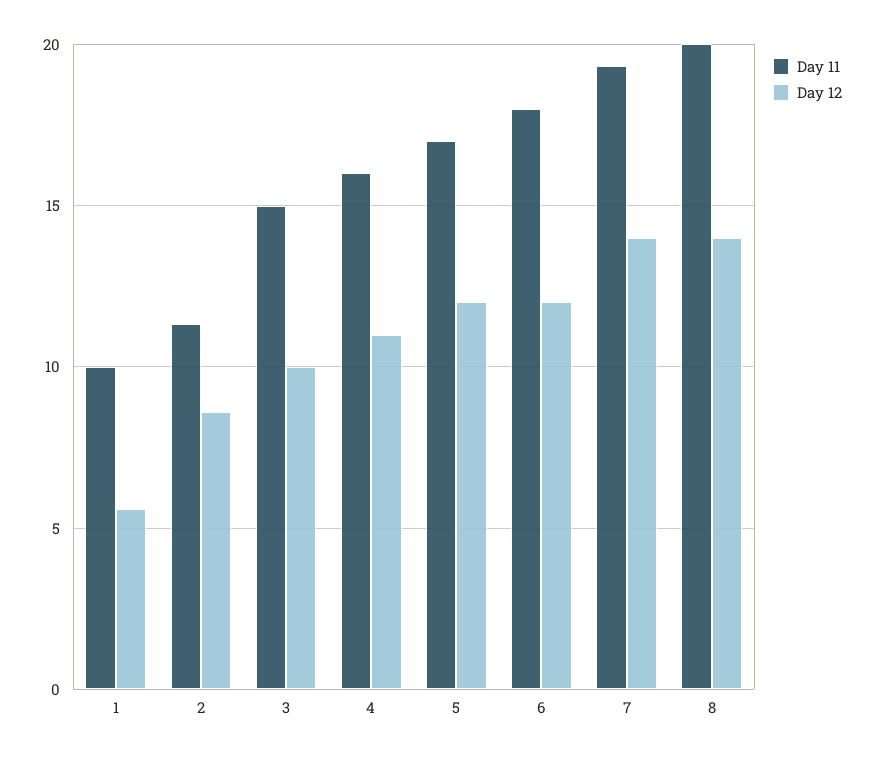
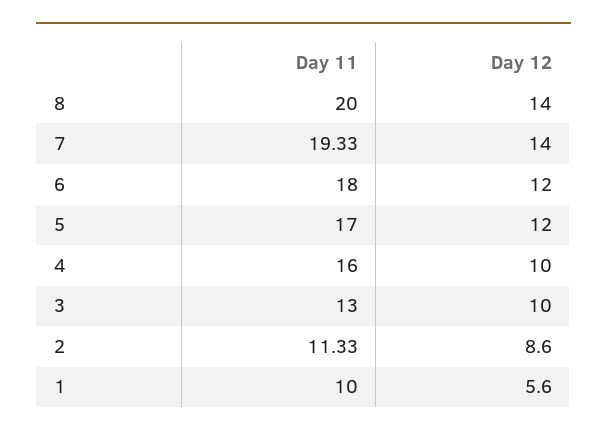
Day 11, 3: 15 -> 13
Day 12, 4: 11 -> 10

